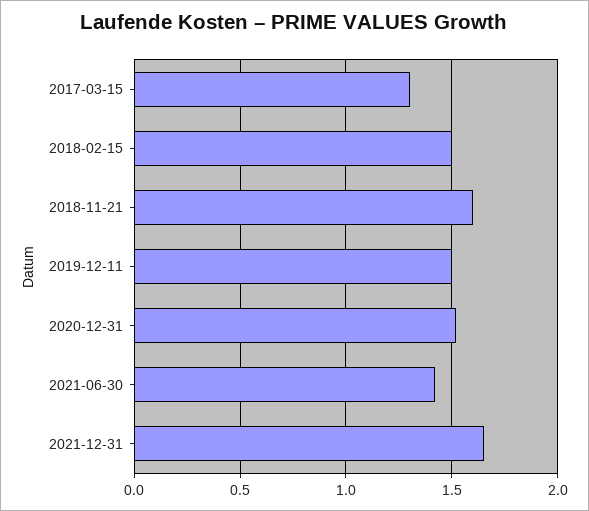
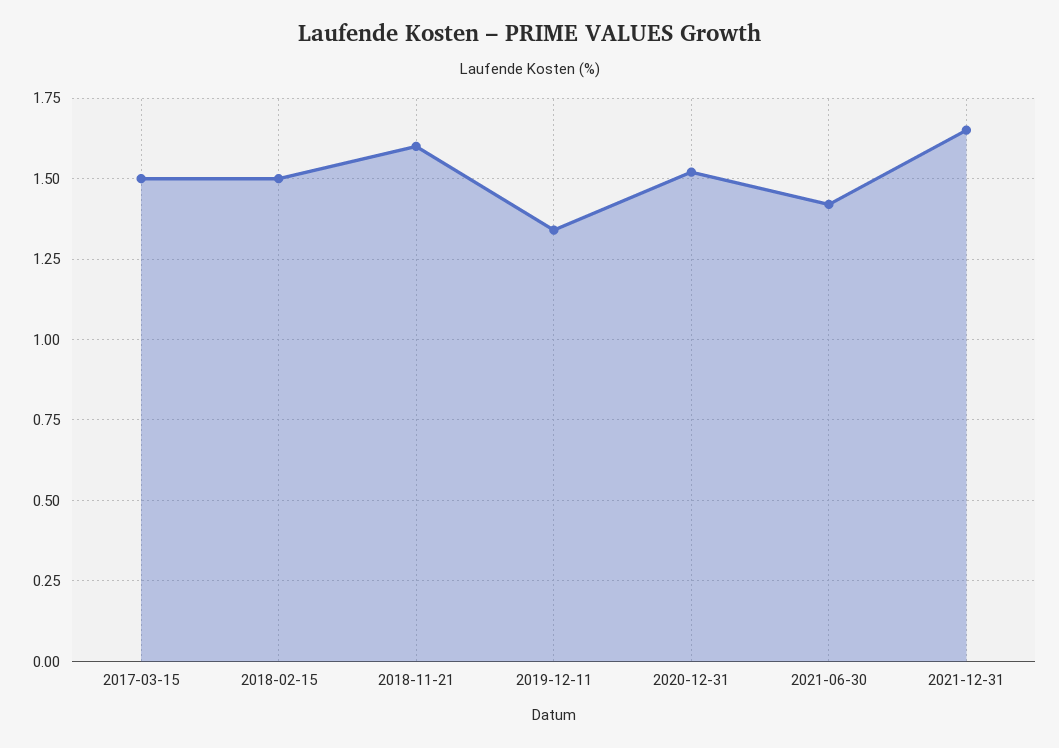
2017-03-15: 1.3 -> 1.5
2019-12-11: 1.5 -> 1.35

